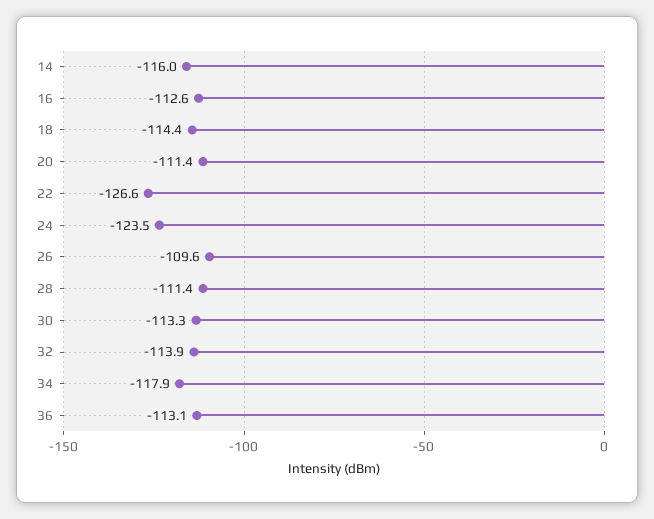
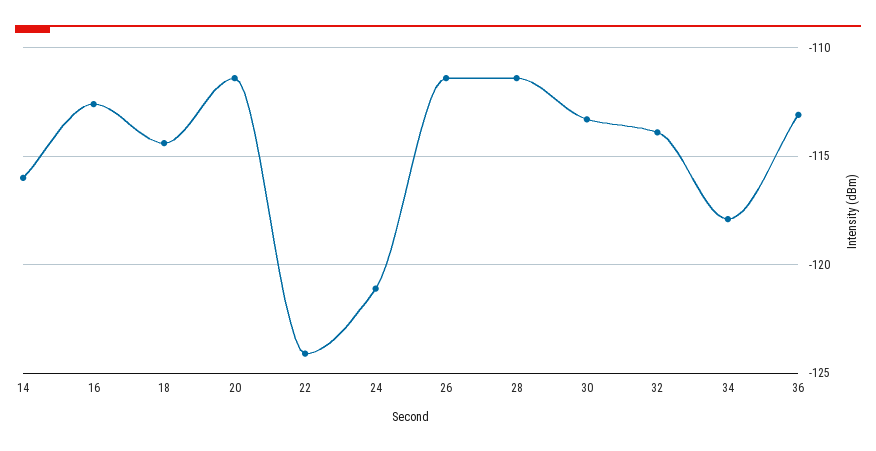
22: -126.6 -> -124
24: -123.5 -> -121
26: -109.6 -> -111.5

